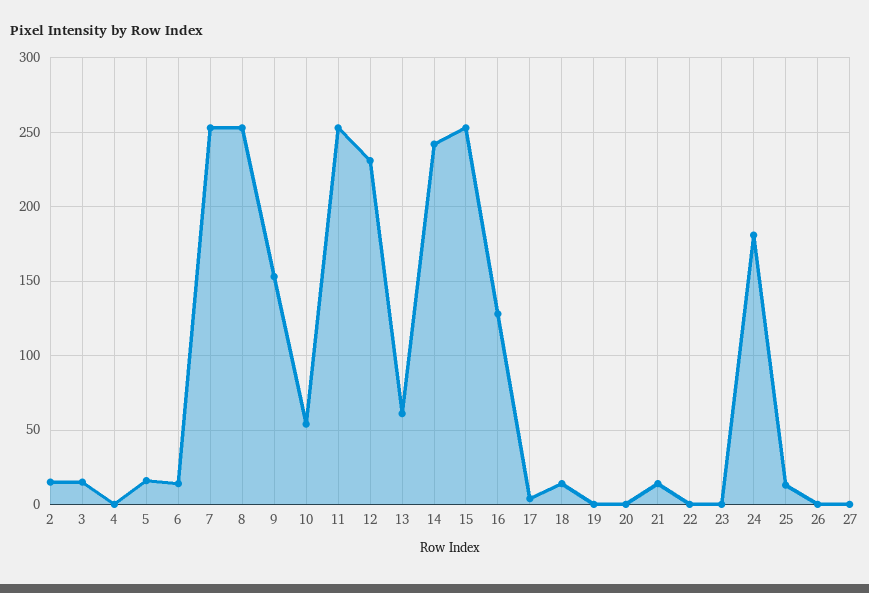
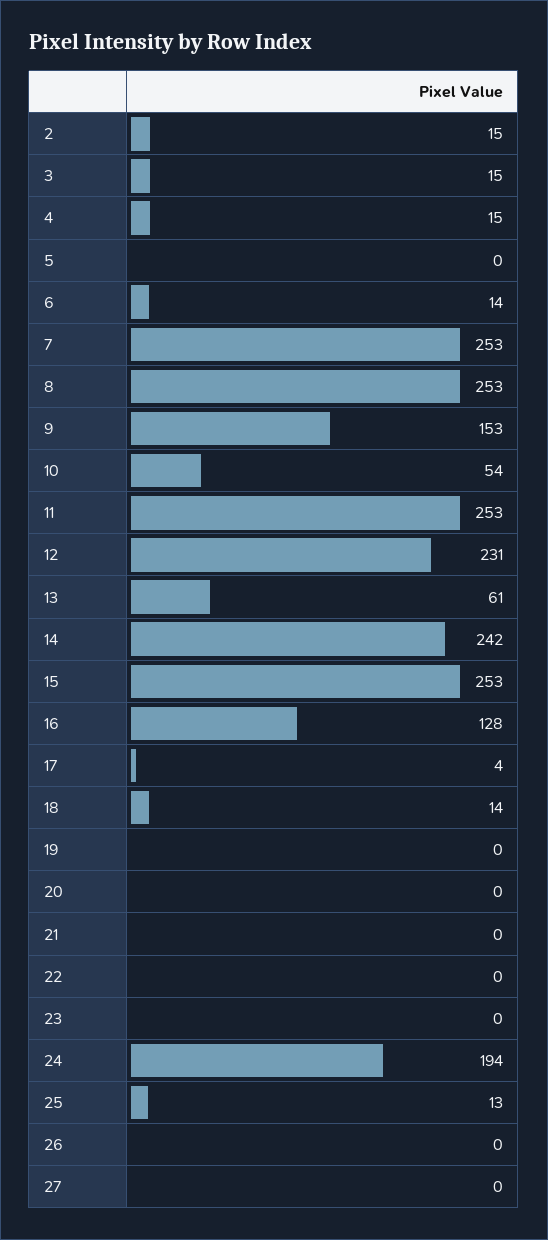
4: 0 -> 15
5: 15 -> 0
21: 15 -> 0
24: 180 -> 194

